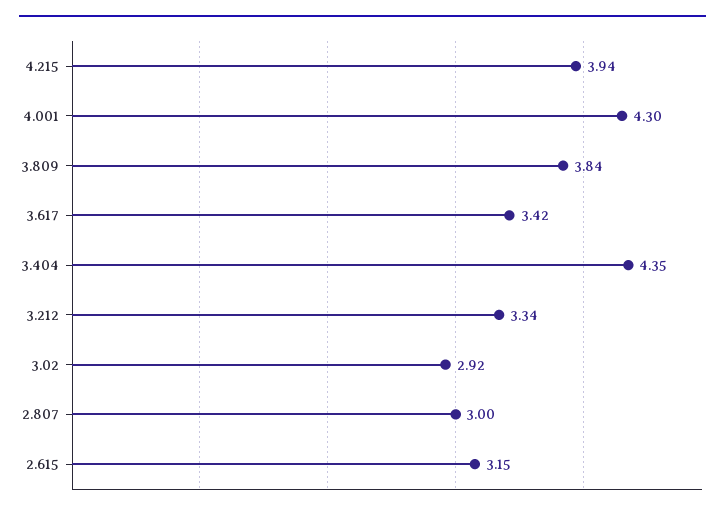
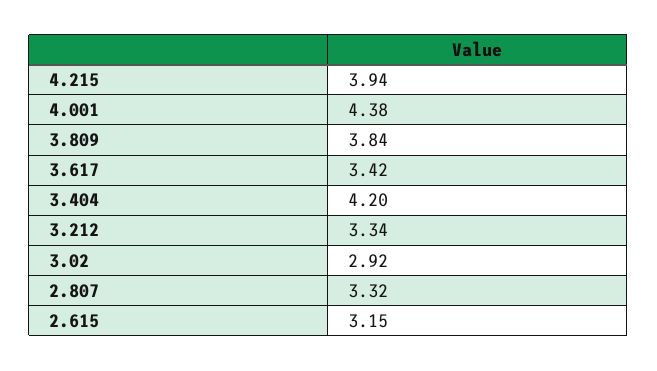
4.001: 4.3 -> 4.38
3.404: 4.35 -> 4.2
2.807: 3 -> 3.32

